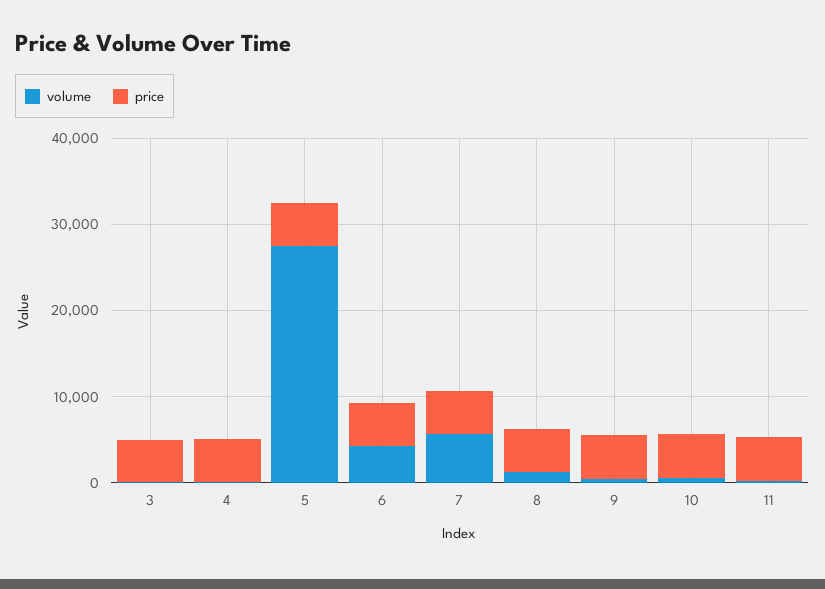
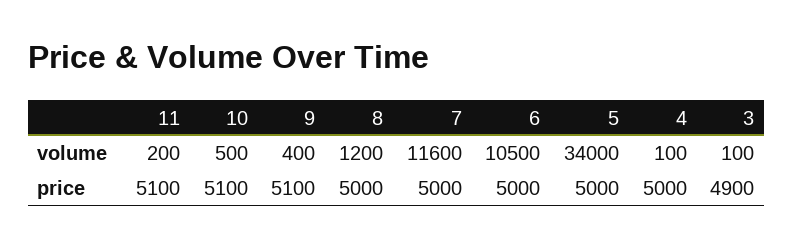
volume, 5: 28000 -> 34000
volume, 6: 4000 -> 10500
volume, 7: 6000 -> 11600

